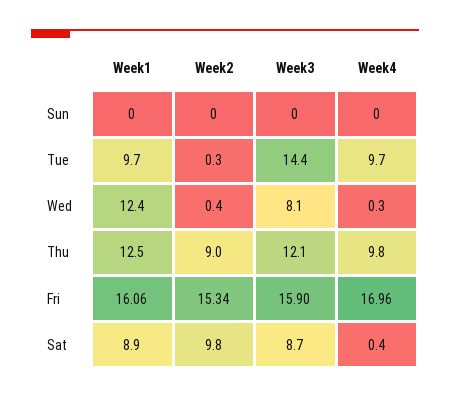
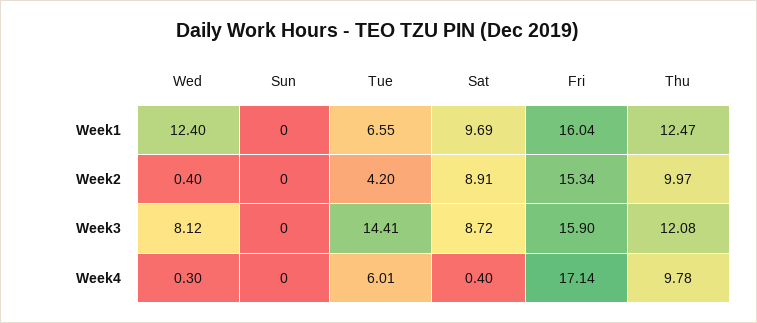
Week1, Tue: 9.7 -> 6.55
Week2, Tue: 0.3 -> 4.2
Week4, Tue: 9.7 -> 6.01
Week2, Thu: 9 -> 9.97
Week1, Fri: 16.06 -> 16.04
Week4, Fri: 16.96 -> 17.14
Week1, Sat: 8.9 -> 9.69
Week2, Sat: 9.8 -> 8.91

